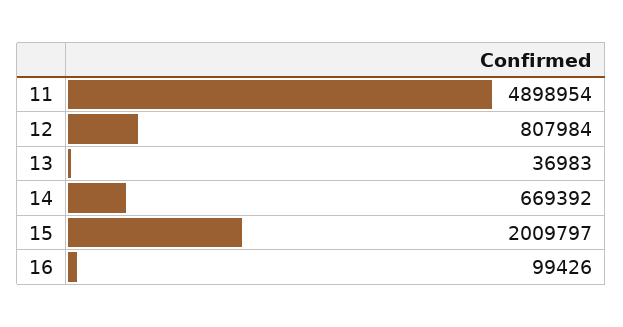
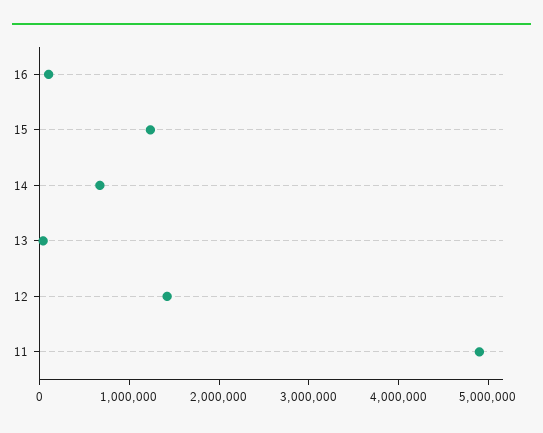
12: 807984 -> 1400000
15: 2009797 -> 1200000

